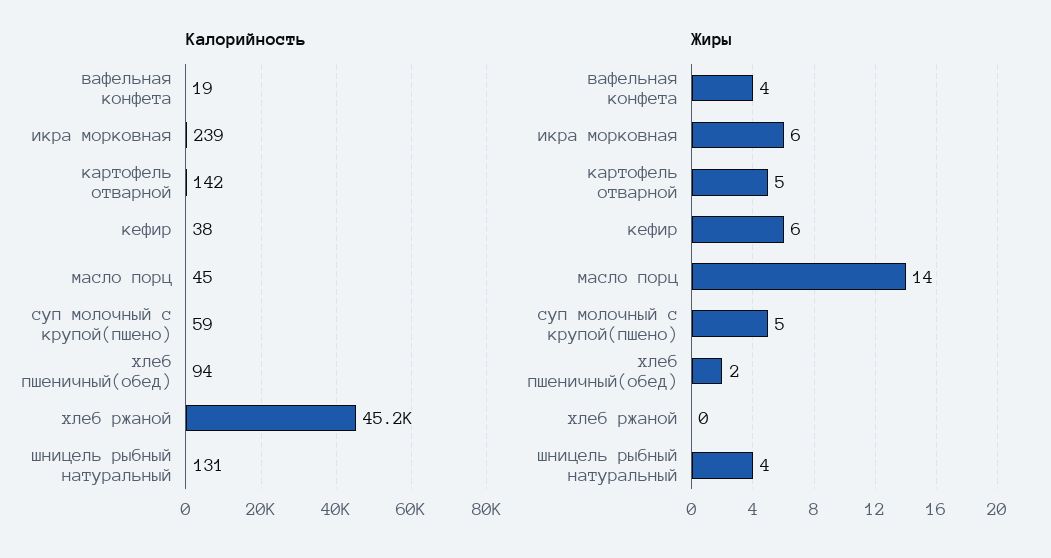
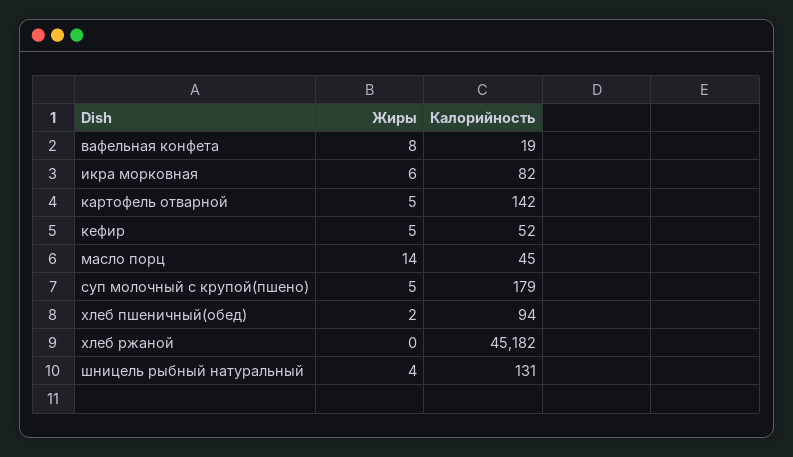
Калорийность, икра морковная: 239 -> 82
Калорийность, кефир: 38 -> 52
Калорийность, суп молочный с крупой(пшено): 59 -> 179
Жиры, вафельная конфета: 4 -> 8
Жиры, кефир: 6 -> 5

